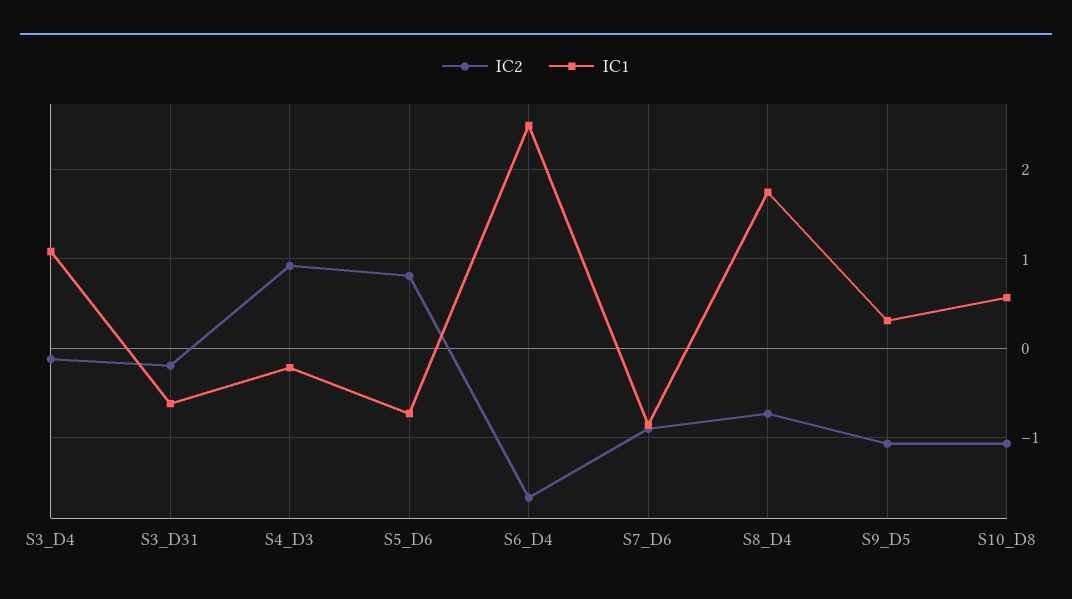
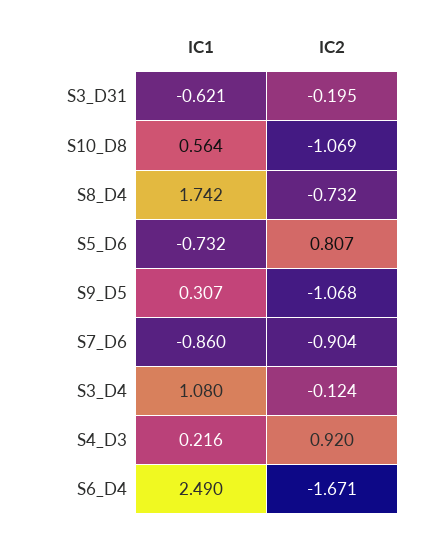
IC1, S4_D3: -0.2 -> 0.216

